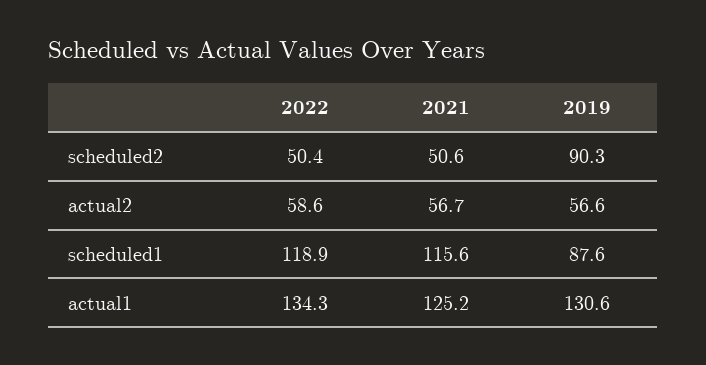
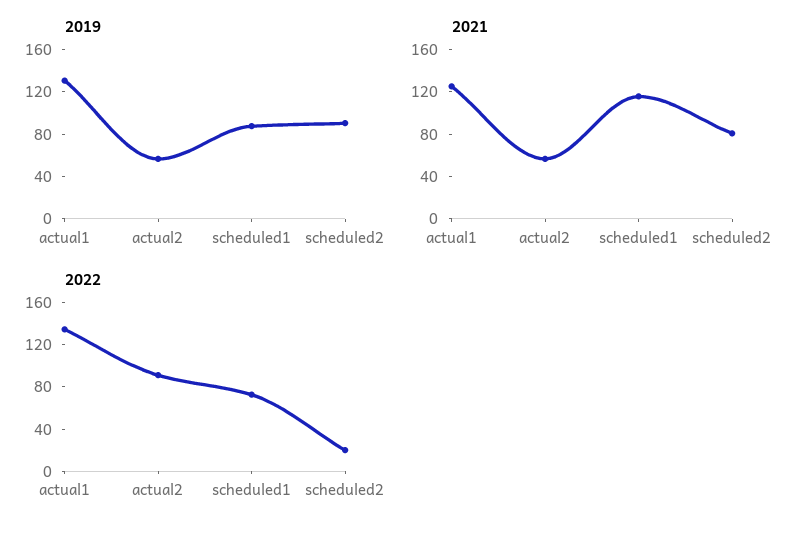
2022, scheduled2: 50.4 -> 20
2021, scheduled2: 50.6 -> 80
2022, actual2: 58.6 -> 90
2022, scheduled1: 118.9 -> 70

